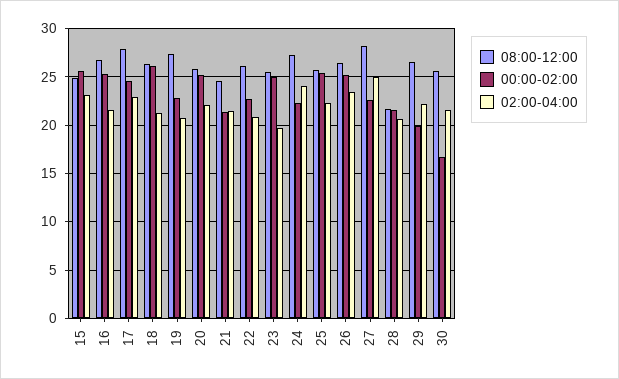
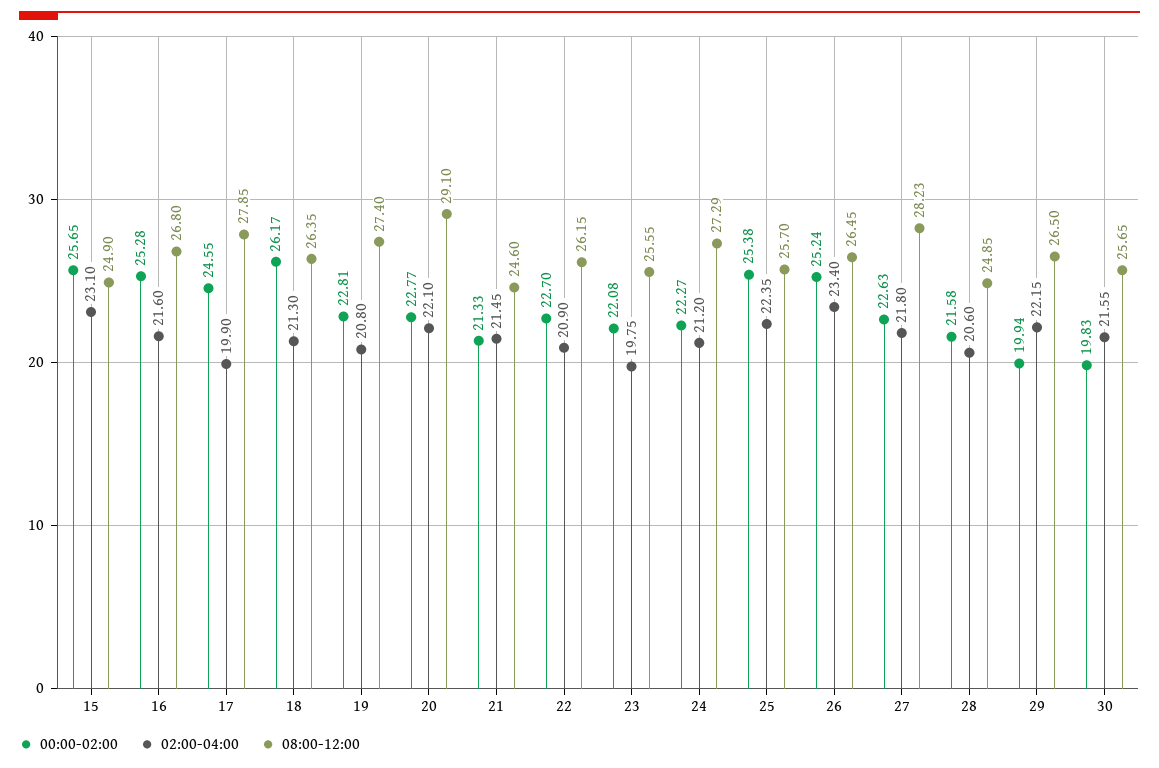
02:00-04:00, 17: 23 -> 19.9
08:00-12:00, 20: 26 -> 29.1
00:00-02:00, 20: 25 -> 22.77
00:00-02:00, 23: 25 -> 22.08
02:00-04:00, 24: 24 -> 21.2
02:00-04:00, 27: 25 -> 21.8
08:00-12:00, 28: 22 -> 24.85
00:00-02:00, 30: 17 -> 19.83

